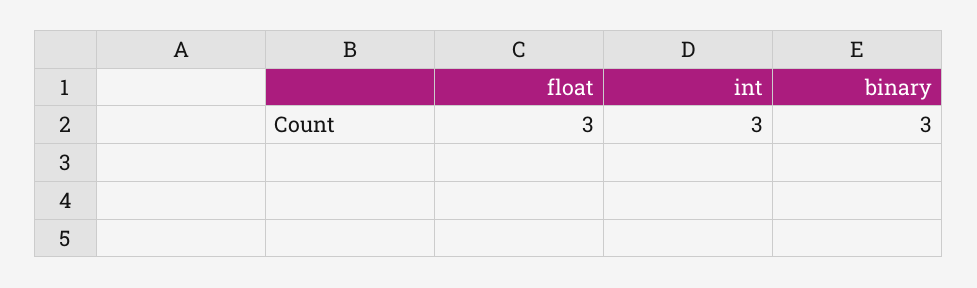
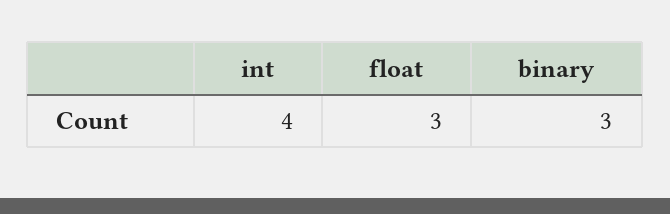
int: 3 -> 4

